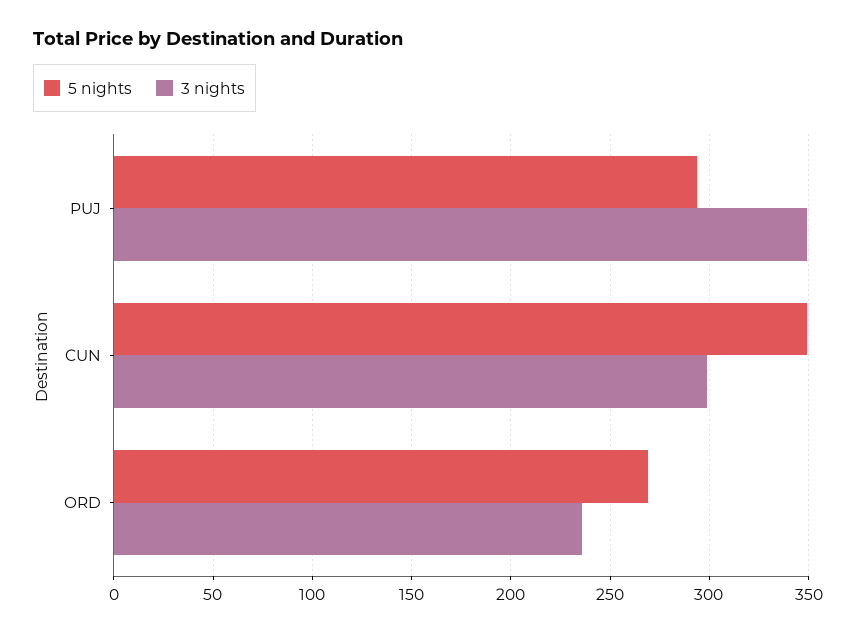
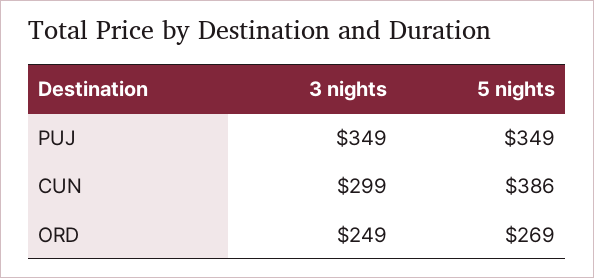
5 nights, PUJ: 295 -> 349
5 nights, CUN: 350 -> 386
3 nights, ORD: 235 -> 249

